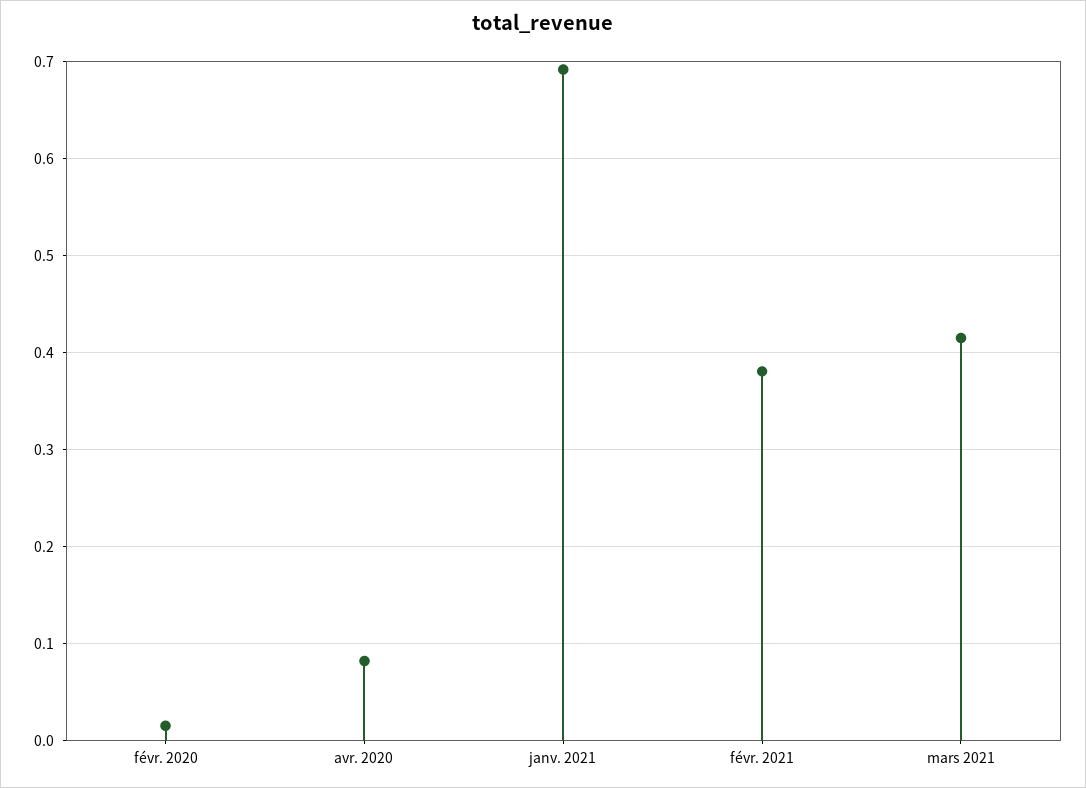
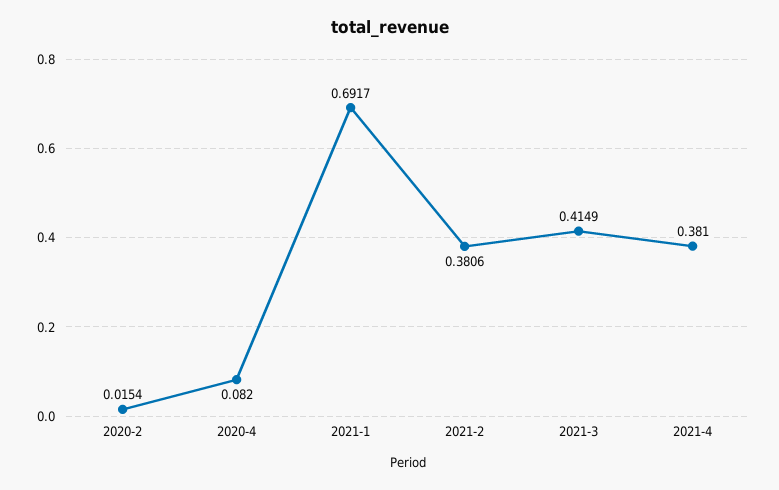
2021-4: none -> 0.381

